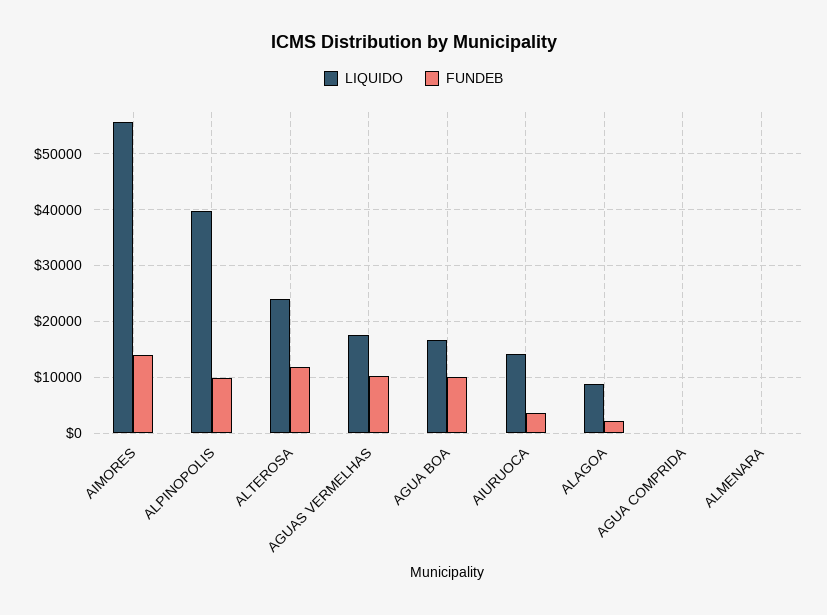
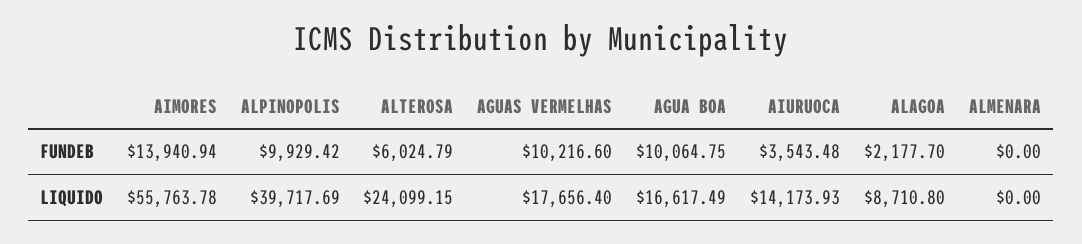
FUNDEB, ALTEROSA: 12000 -> 6024.79
LIQUIDO, AGUA COMPRIDA: 0 -> none
FUNDEB, AGUA COMPRIDA: 0 -> none

